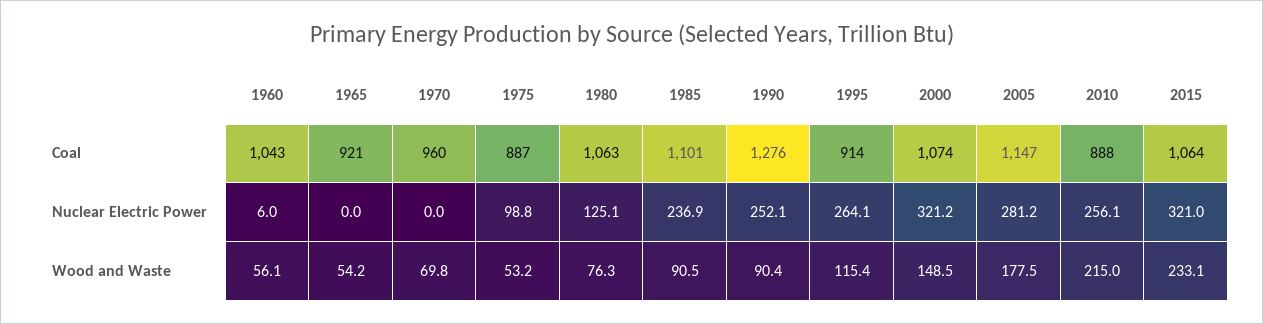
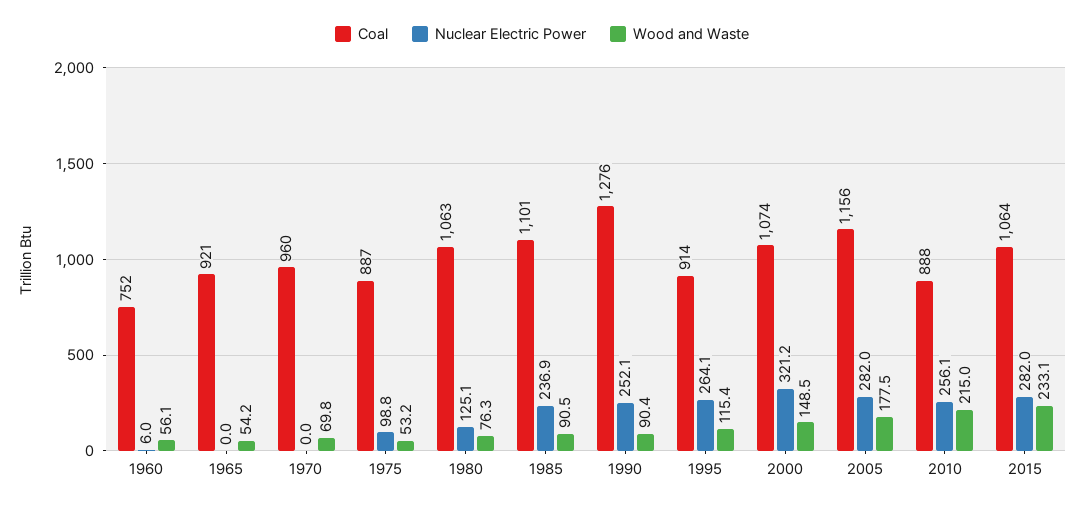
Coal, 1960: 1043 -> 752
Coal, 2005: 1147 -> 1156
Nuclear Electric Power, 2005: 281.2 -> 282
Nuclear Electric Power, 2015: 321 -> 282

